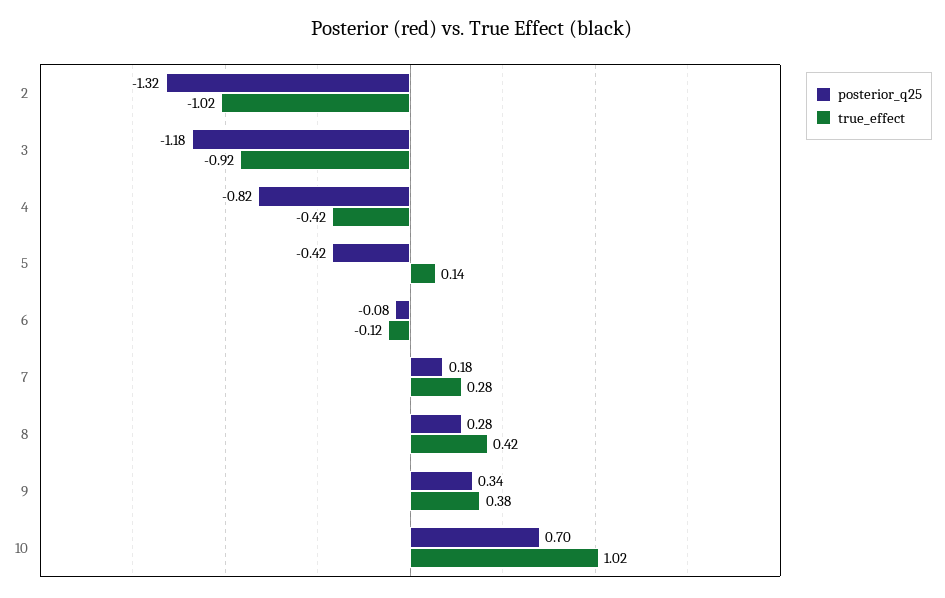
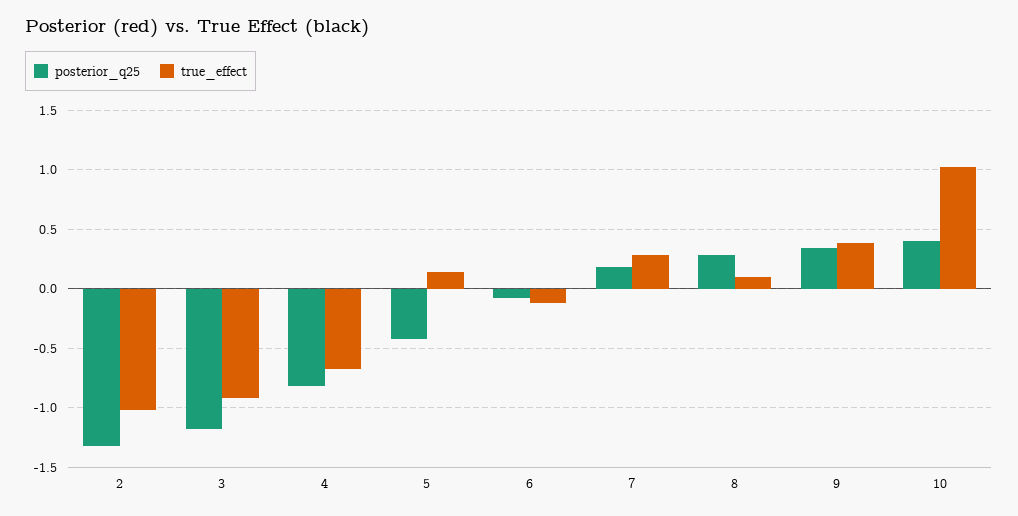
true_effect, 4: -0.42 -> -0.7
true_effect, 8: 0.42 -> 0.1
posterior_q25, 10: 0.7 -> 0.4

